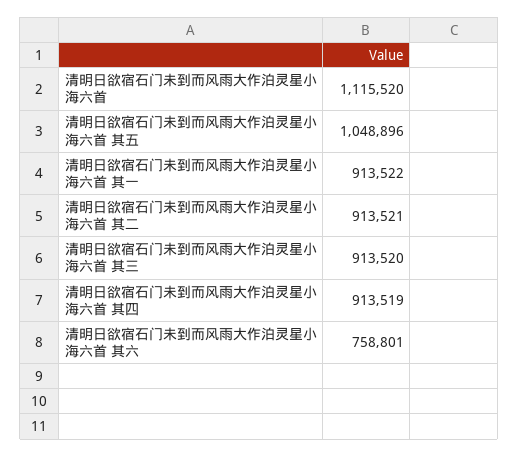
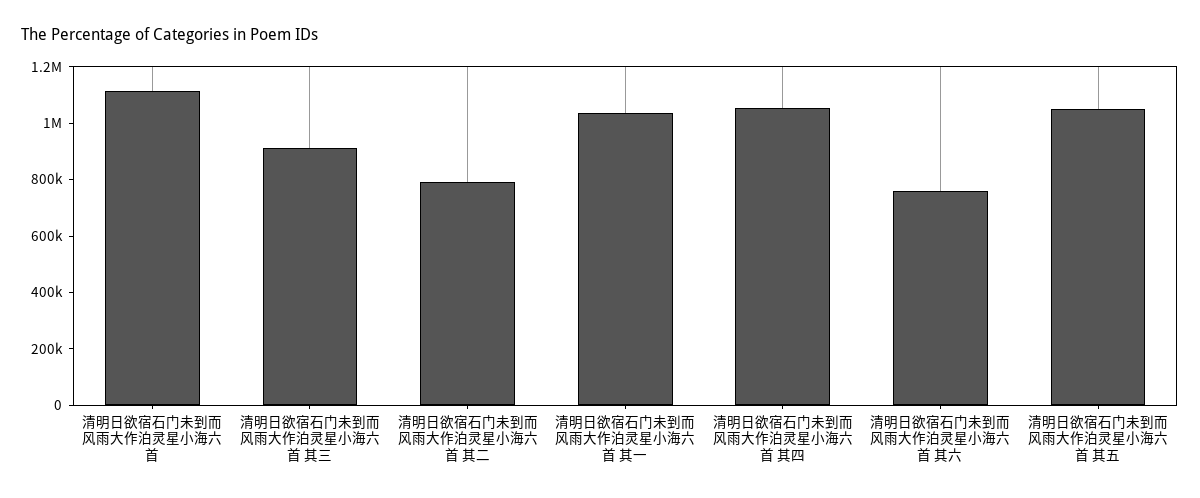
清明日欲宿石门未到而风雨大作泊灵星小海六首 其一: 913522 -> 1050000
清明日欲宿石门未到而风雨大作泊灵星小海六首 其二: 913521 -> 800000
清明日欲宿石门未到而风雨大作泊灵星小海六首 其四: 913519 -> 1050000

